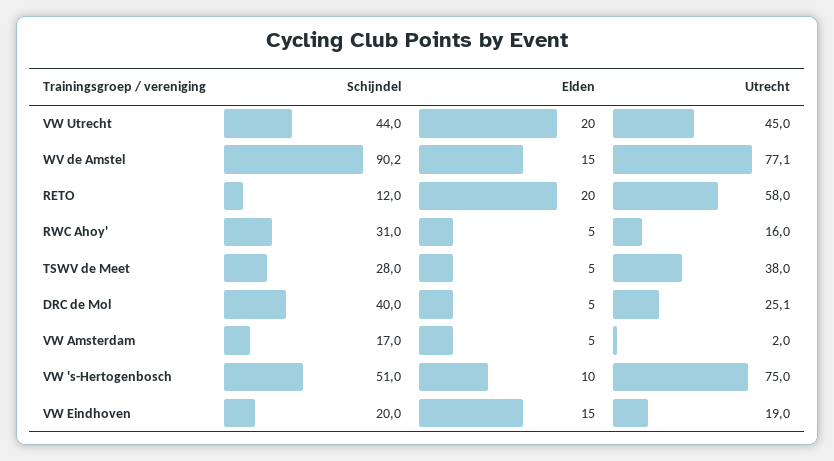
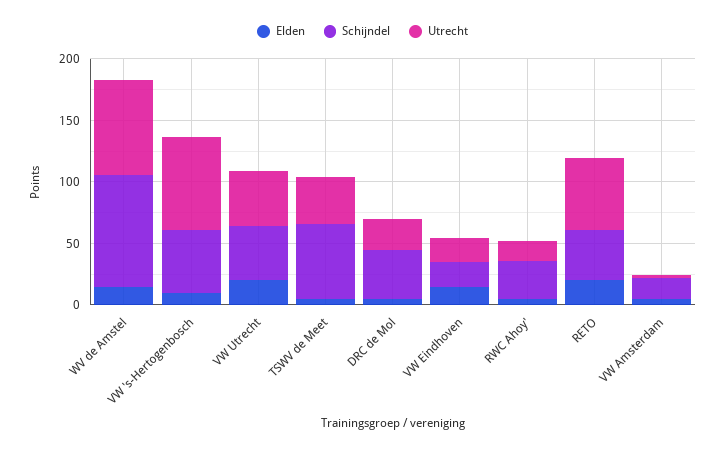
Schijndel, RETO: 12 -> 40
Schijndel, TSWV de Meet: 28 -> 60

